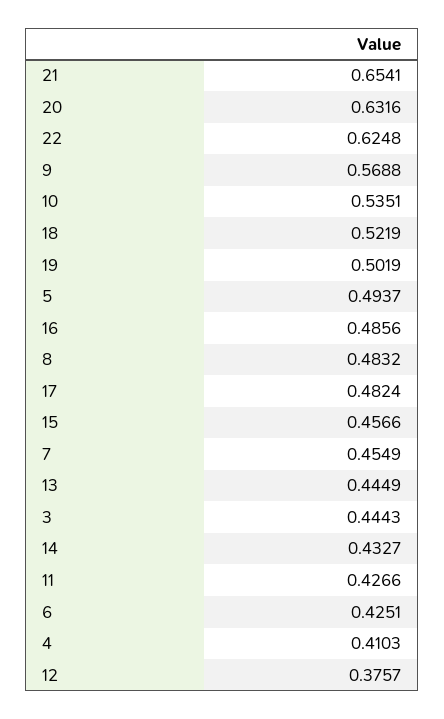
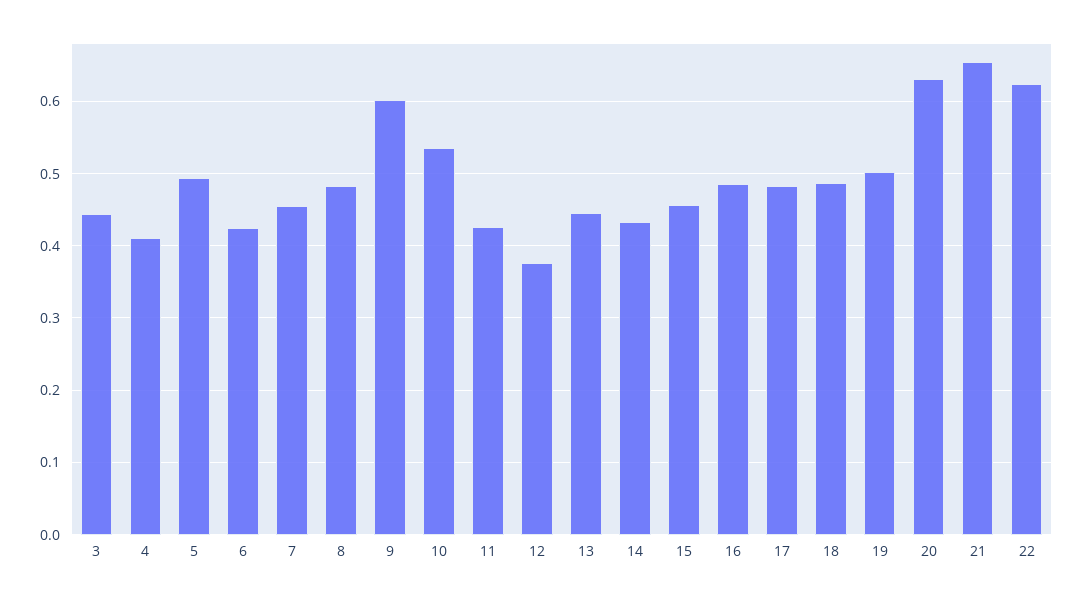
9: 0.5688 -> 0.6
18: 0.5219 -> 0.49

